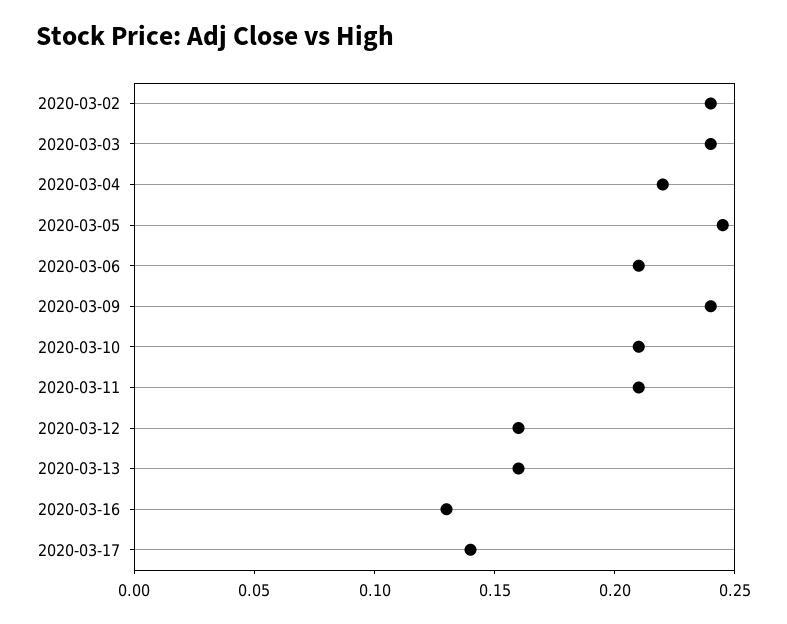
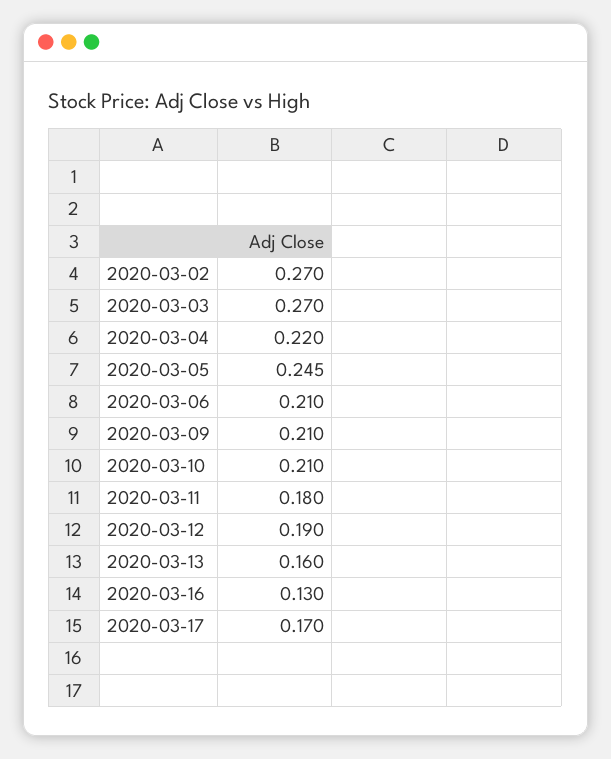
2020-03-02: 0.24 -> 0.27
2020-03-03: 0.24 -> 0.27
2020-03-09: 0.24 -> 0.21
2020-03-11: 0.21 -> 0.18
2020-03-12: 0.16 -> 0.19
2020-03-17: 0.14 -> 0.17

